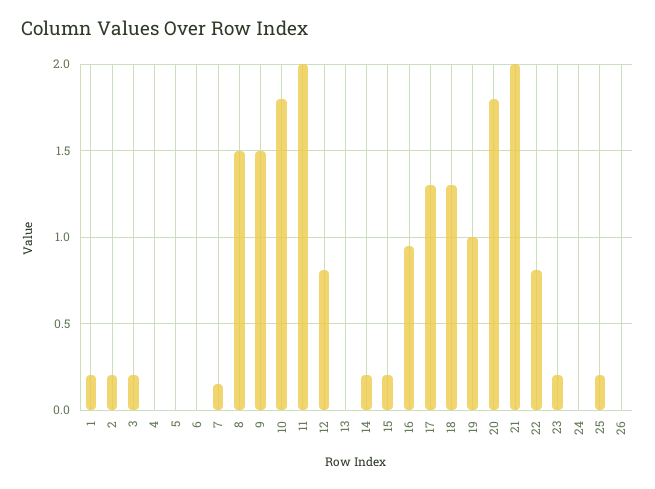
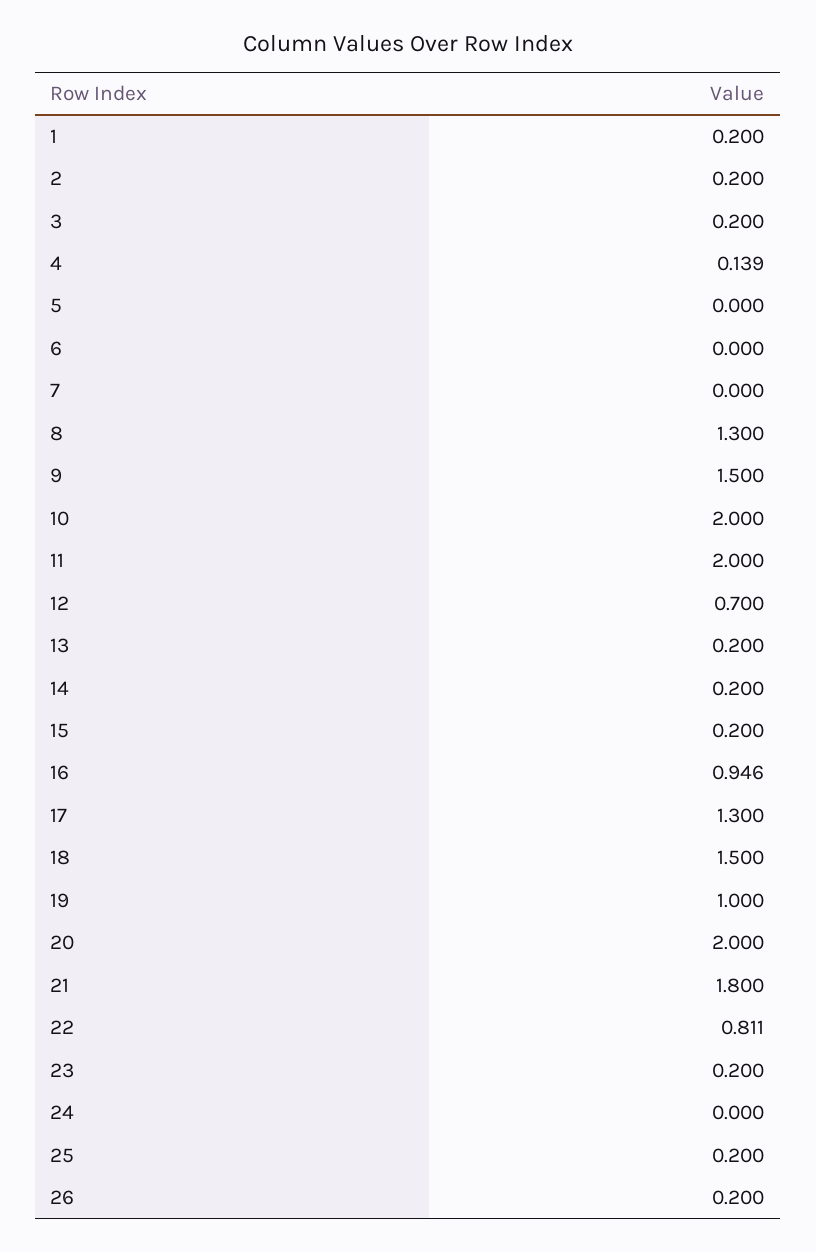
4: 0 -> 0.139
7: 0.15 -> 0
8: 1.5 -> 1.3
10: 1.8 -> 2
12: 0.8 -> 0.7
13: 0 -> 0.2
18: 1.3 -> 1.5
20: 1.8 -> 2
21: 2 -> 1.8
26: 0 -> 0.2

